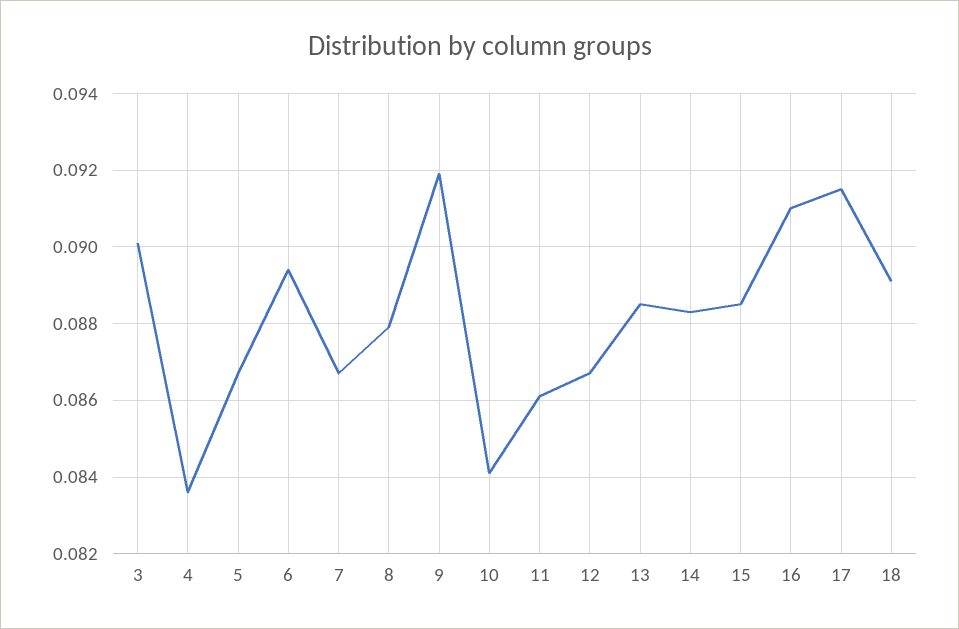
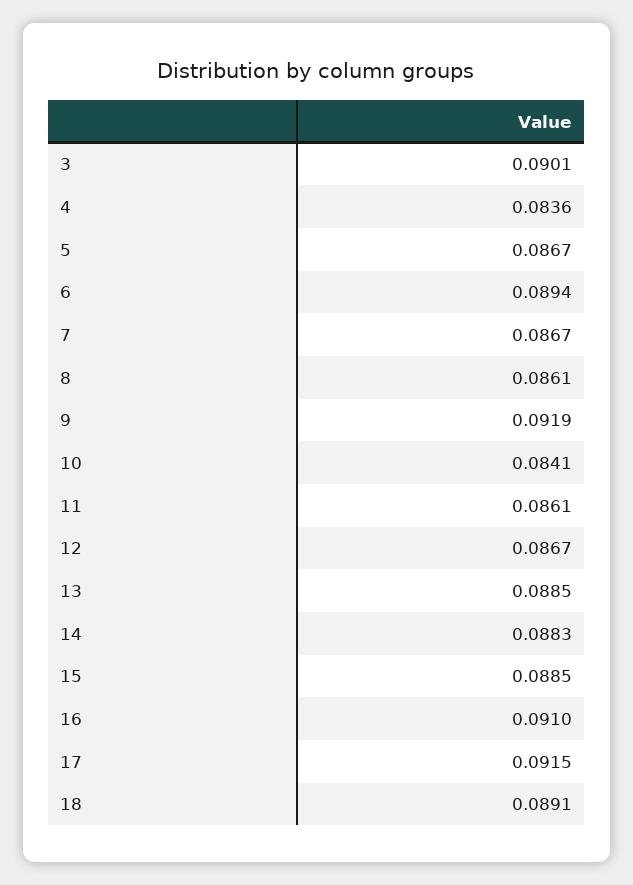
8: 0.088 -> 0.0861

